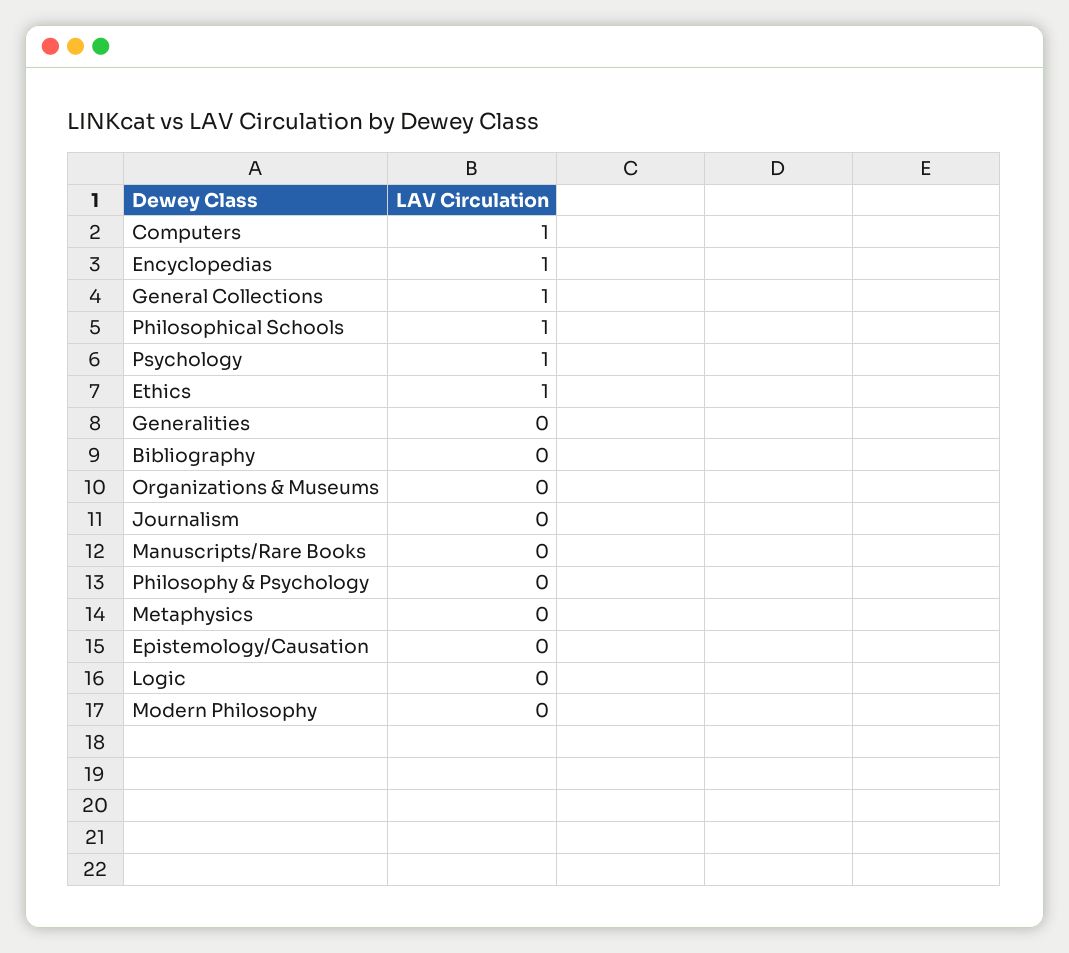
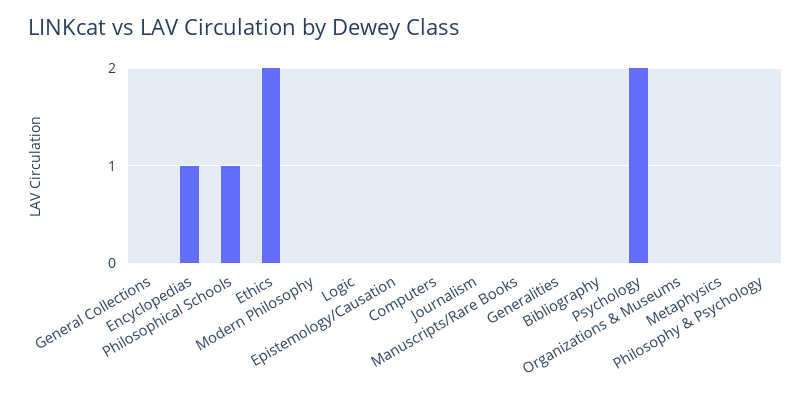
Computers: 1 -> 0
General Collections: 1 -> 0
Psychology: 1 -> 2
Ethics: 1 -> 2

